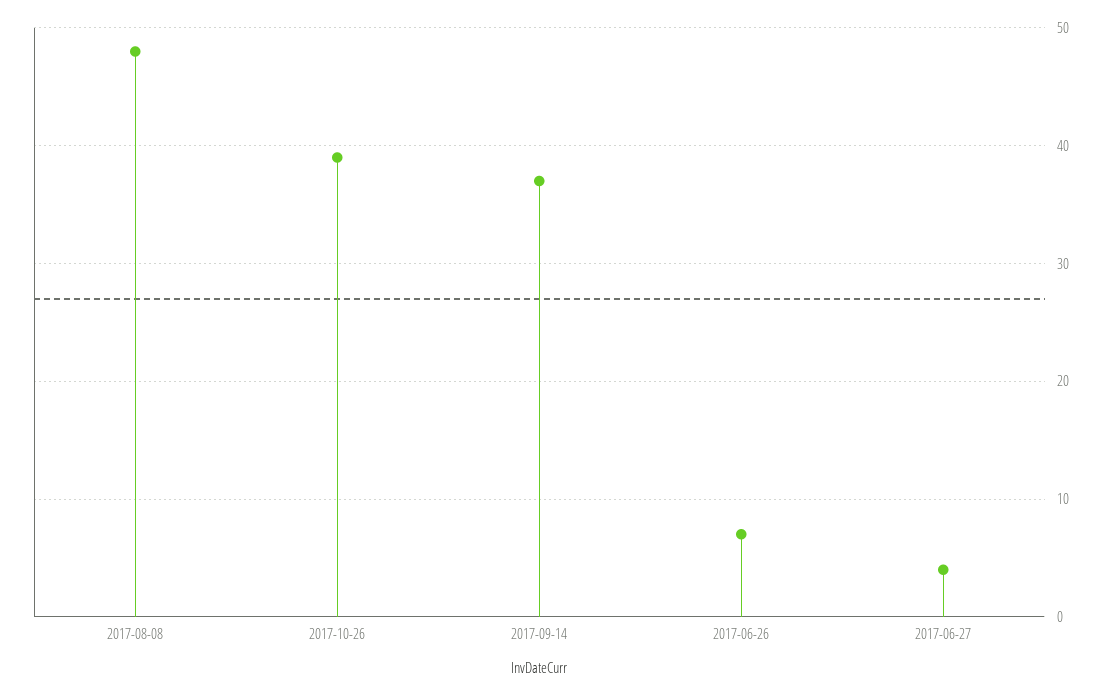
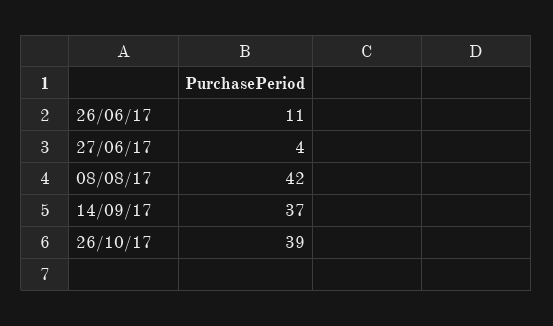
2017-08-08: 48 -> 42
2017-06-26: 7 -> 11

